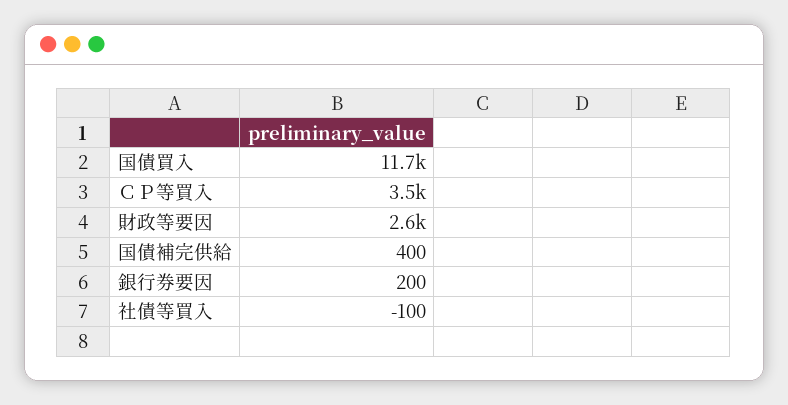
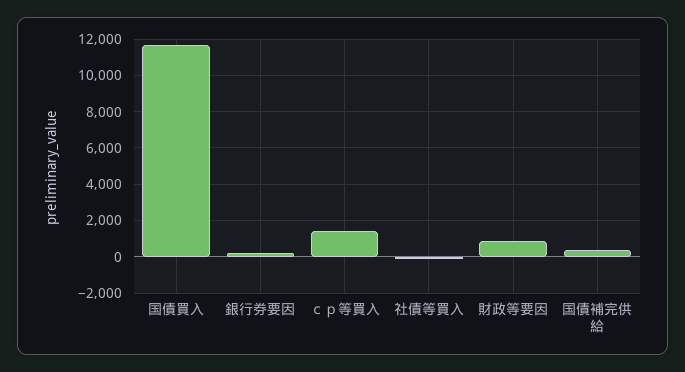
ＣＰ等買入: 3500 -> 1500
財政等要因: 2600 -> 1000

